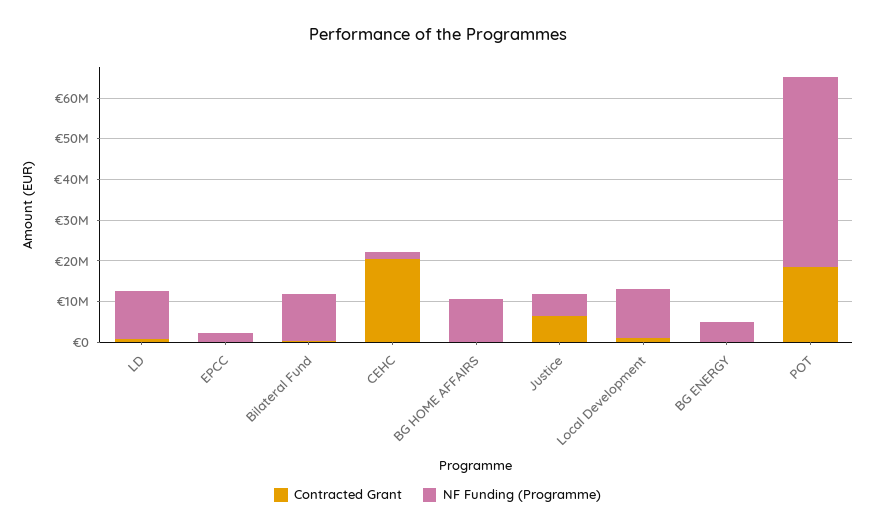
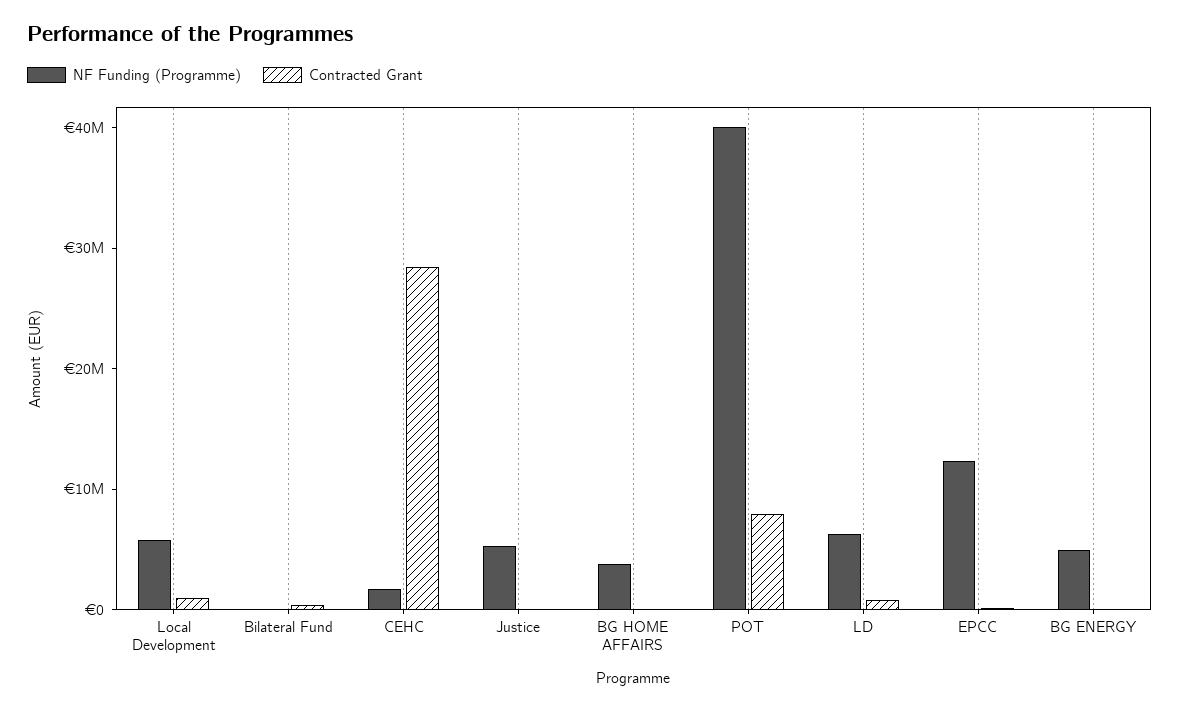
NF Funding (Programme), LD: 12000000 -> 6000000
NF Funding (Programme), EPCC: 2000000 -> 12000000
NF Funding (Programme), Bilateral Fund: 12000000 -> 0
Contracted Grant, CEHC: 20000000 -> 28000000
NF Funding (Programme), BG HOME AFFAIRS: 10000000 -> 4000000
Contracted Grant, Justice: 6000000 -> 0
NF Funding (Programme), Local Development: 12000000 -> 6000000
Contracted Grant, POT: 18000000 -> 8000000
NF Funding (Programme), POT: 46000000 -> 40000000

